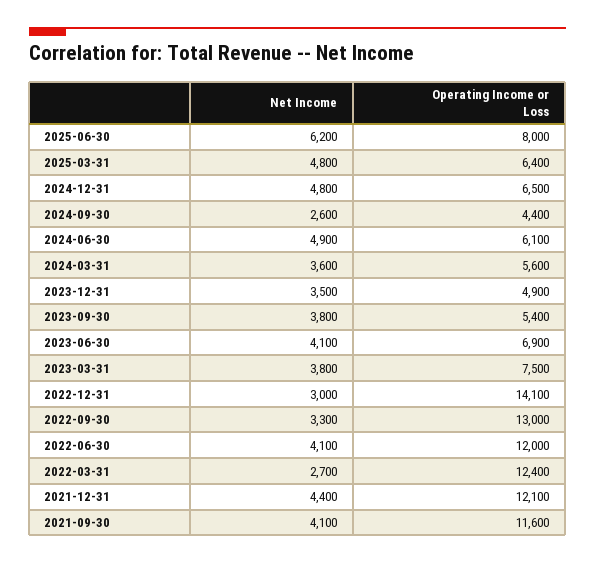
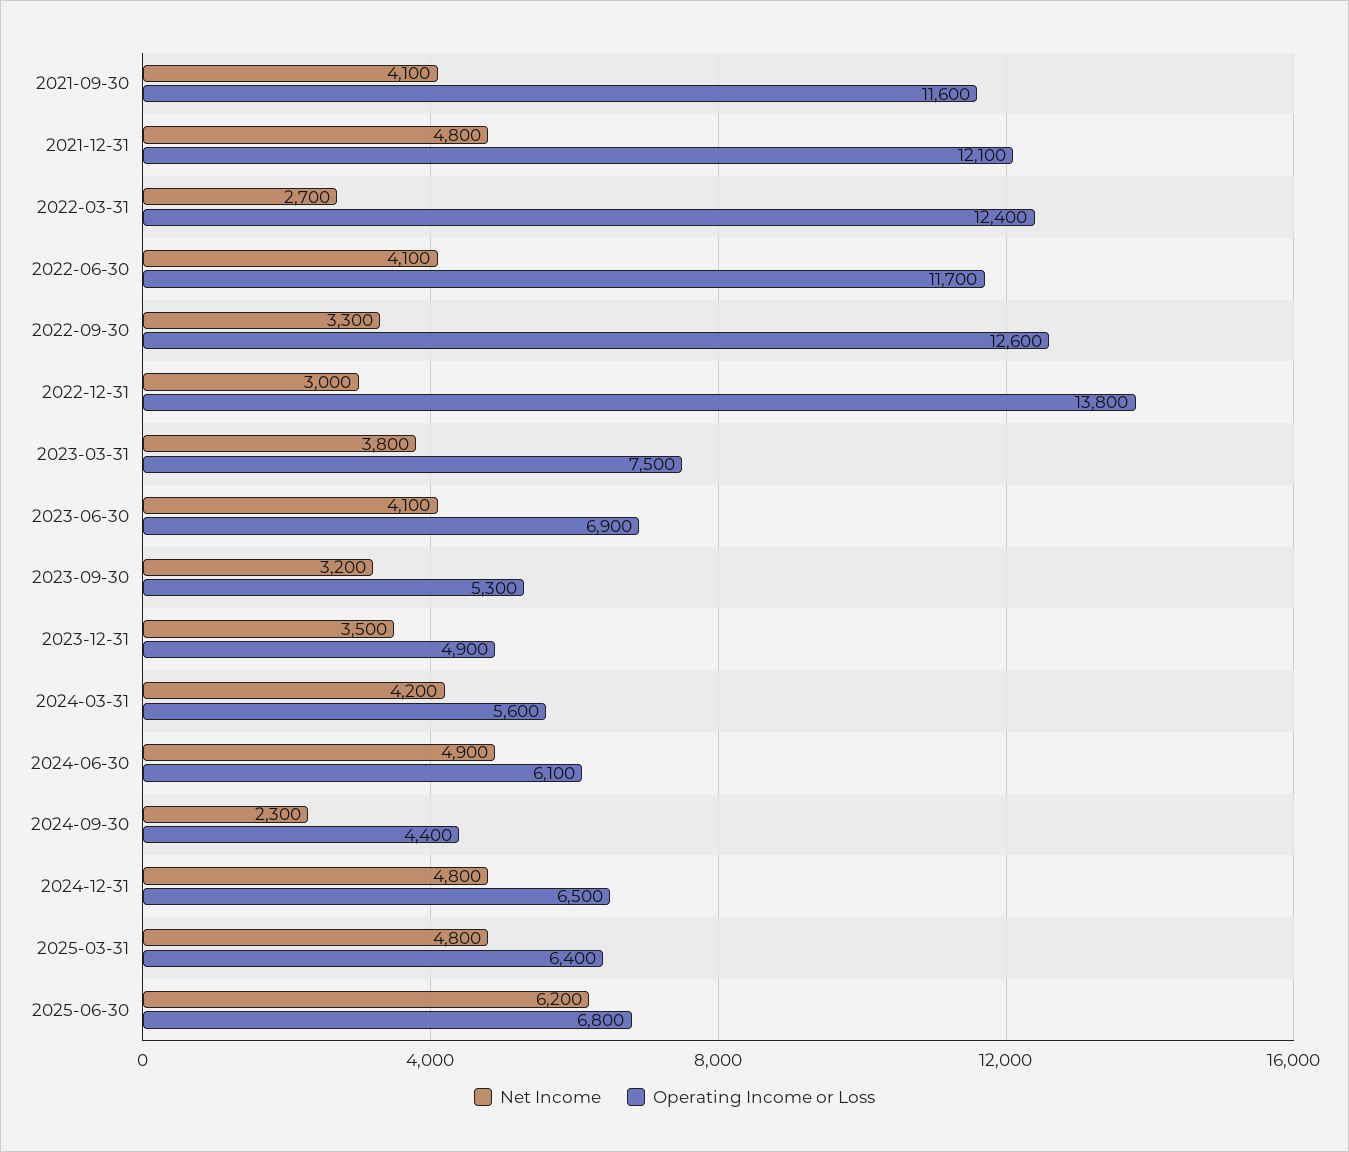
Operating Income or Loss, 2025-06-30: 8000 -> 6800
Net Income, 2024-09-30: 2600 -> 2300
Net Income, 2024-03-31: 3600 -> 4200
Net Income, 2023-09-30: 3800 -> 3200
Operating Income or Loss, 2023-09-30: 5400 -> 5300
Operating Income or Loss, 2022-12-31: 14100 -> 13800
Operating Income or Loss, 2022-09-30: 13000 -> 12600
Operating Income or Loss, 2022-06-30: 12000 -> 11700
Net Income, 2021-12-31: 4400 -> 4800

